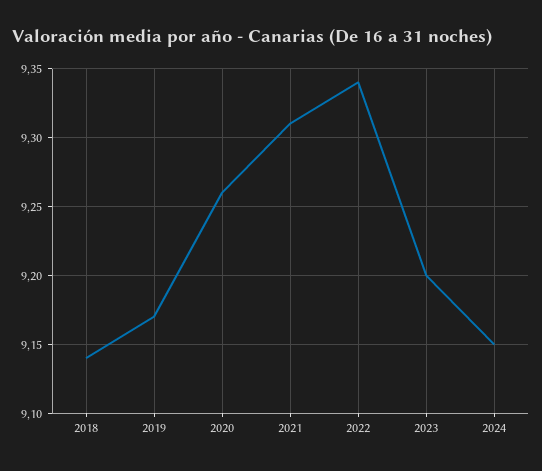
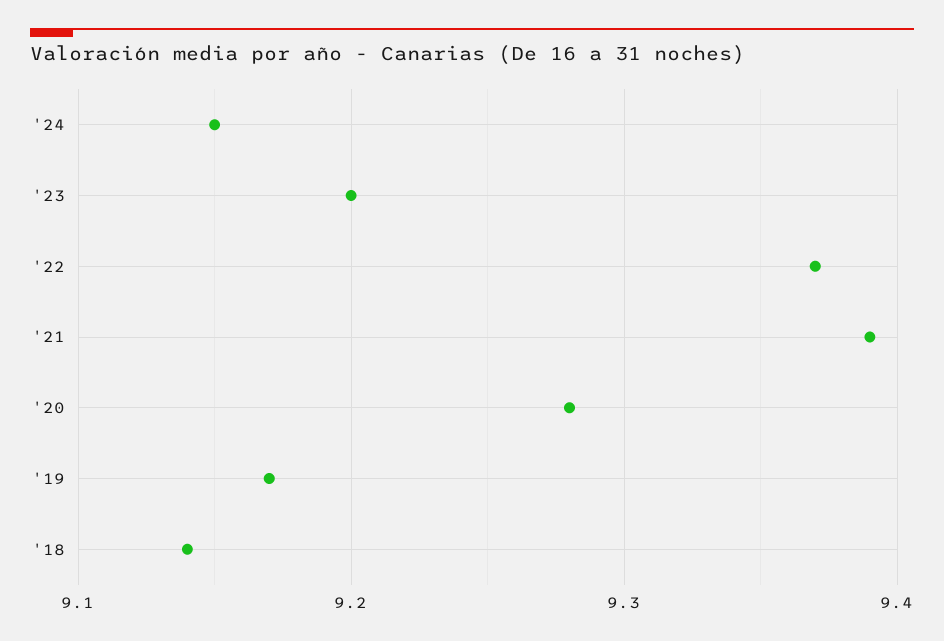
2020: 9.26 -> 9.28
2021: 9.31 -> 9.39
2022: 9.34 -> 9.37

